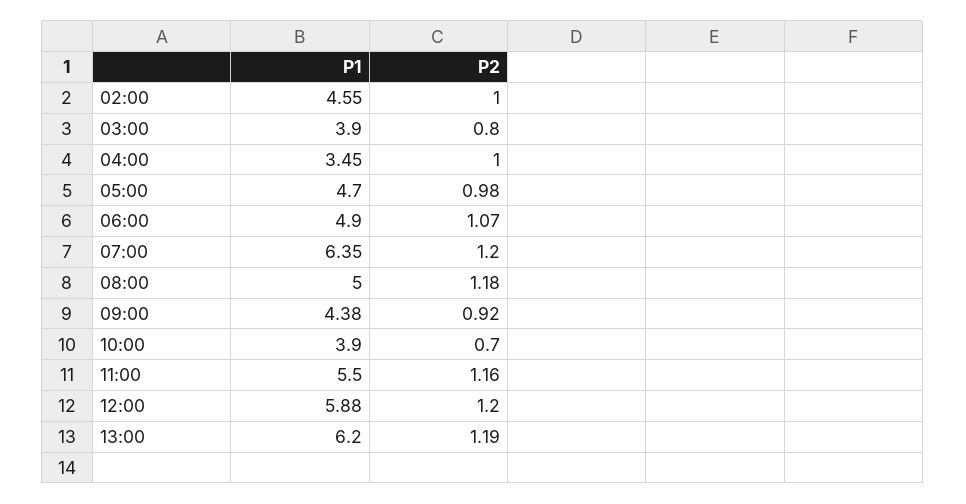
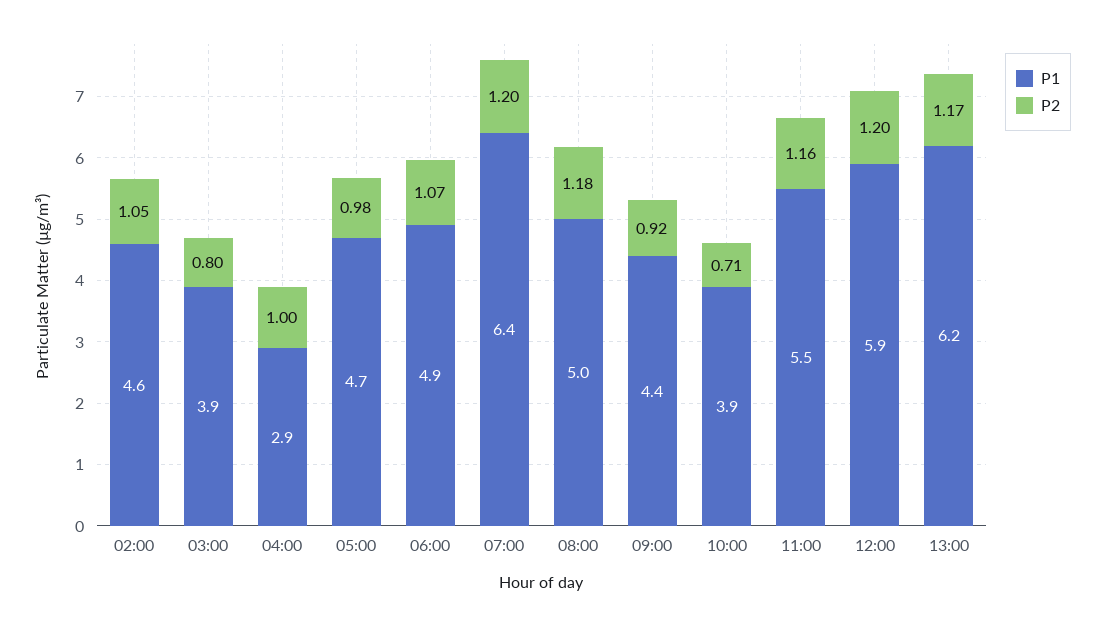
P2, 02:00: 1 -> 1.05
P1, 04:00: 3.45 -> 2.9
P2, 10:00: 0.7 -> 0.71
P2, 13:00: 1.19 -> 1.17

